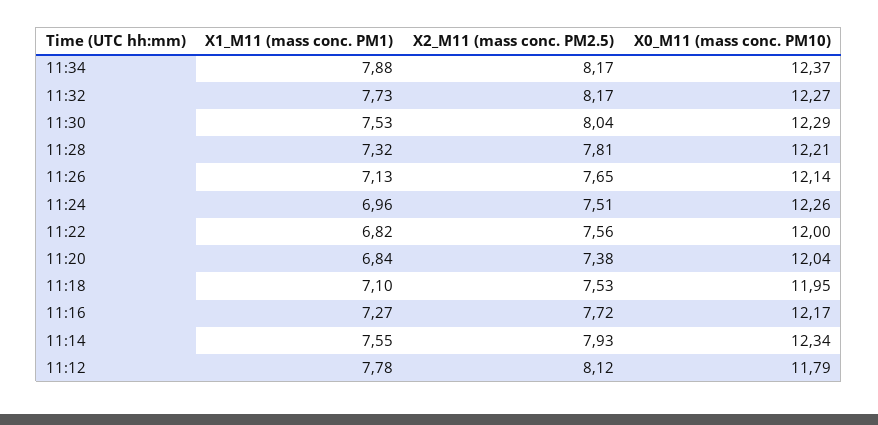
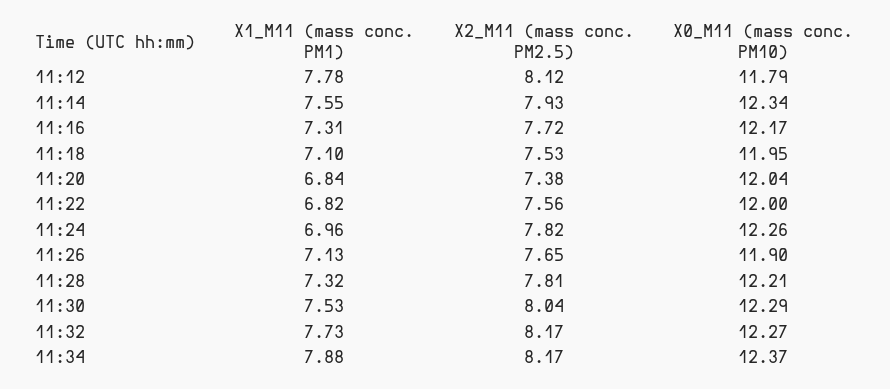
X0_M11 (mass conc. PM10), 11:26: 12.14 -> 11.9
X2_M11 (mass conc. PM2.5), 11:24: 7.51 -> 7.82
X1_M11 (mass conc. PM1), 11:16: 7.27 -> 7.31

